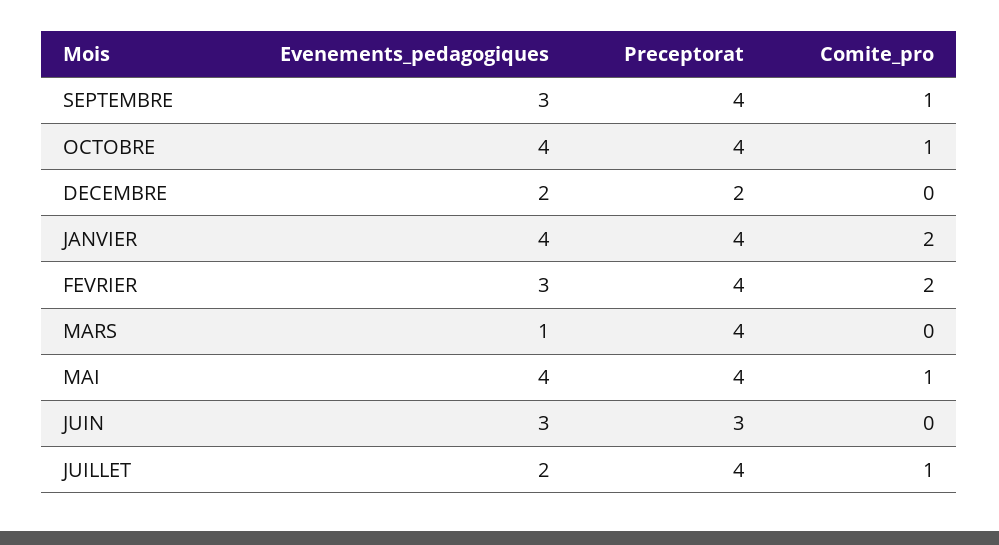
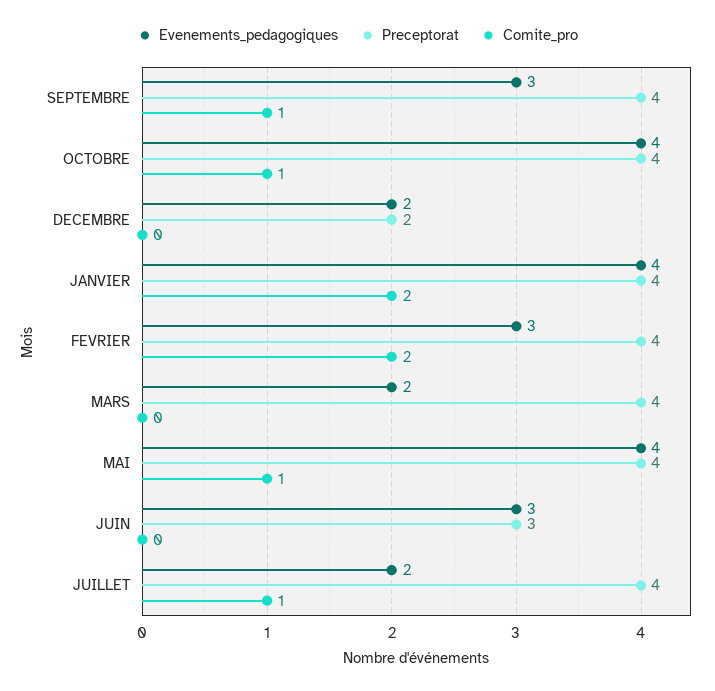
Evenements_pedagogiques, MARS: 1 -> 2

